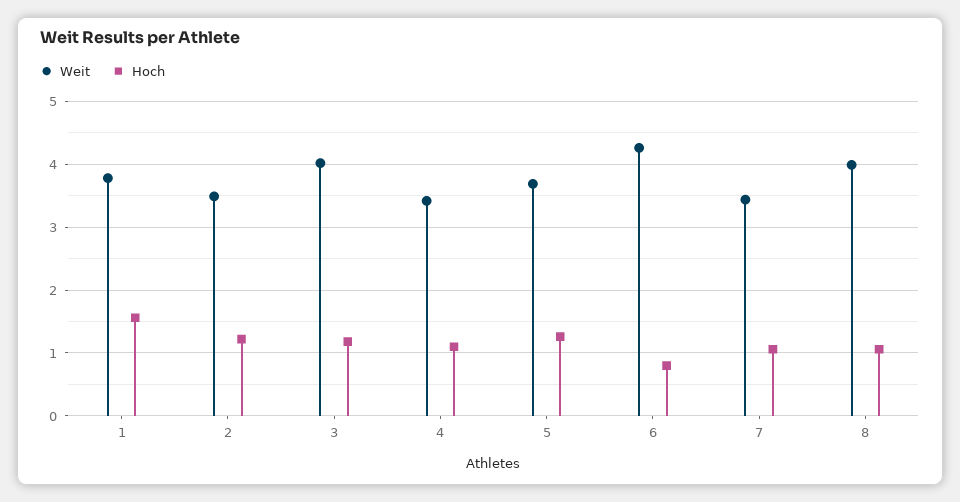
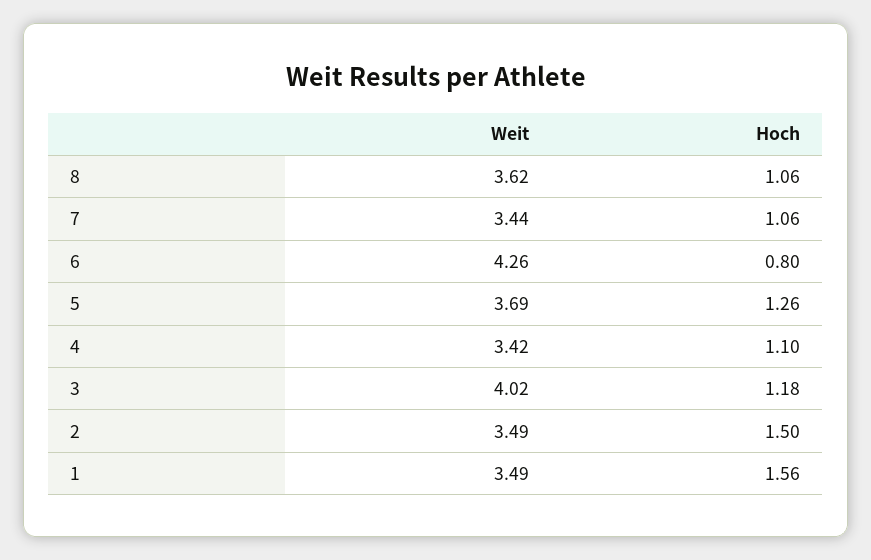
Weit, 1: 3.8 -> 3.49
Hoch, 2: 1.2 -> 1.5
Weit, 8: 4 -> 3.62

